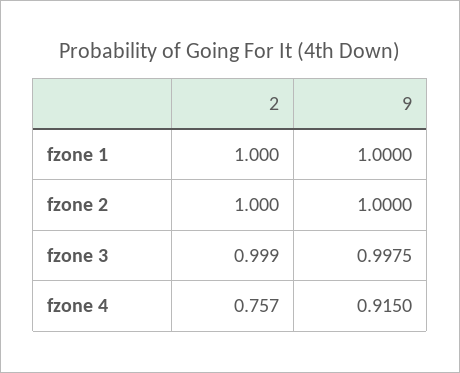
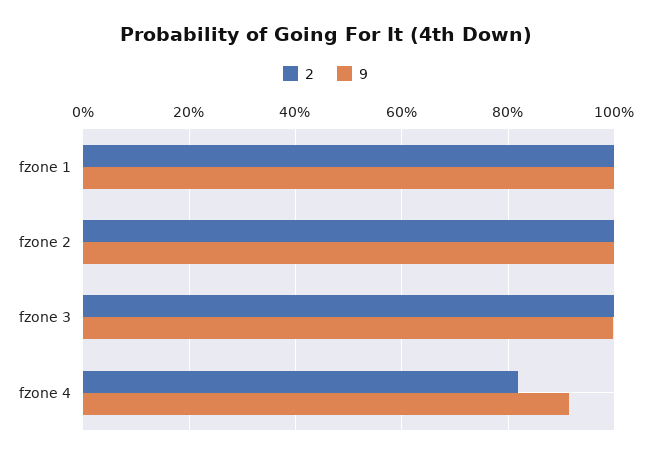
2, fzone 4: 0.757 -> 0.82

